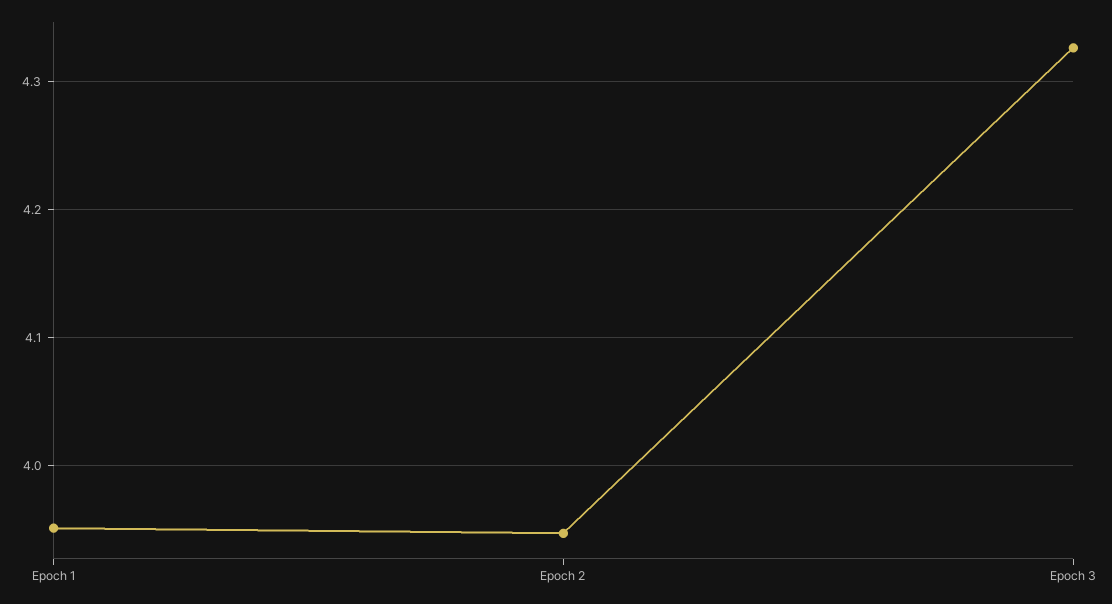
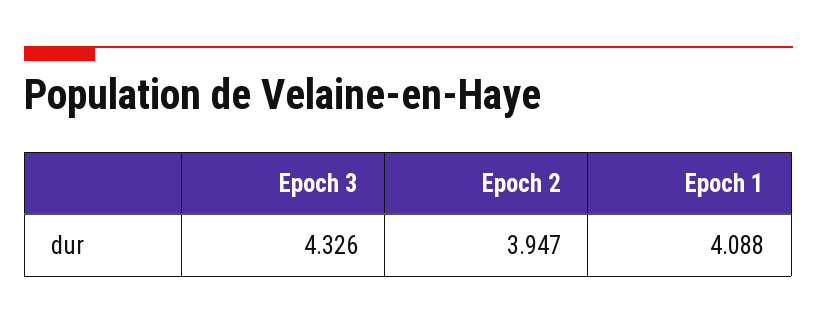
Epoch 1: 3.95 -> 4.088

